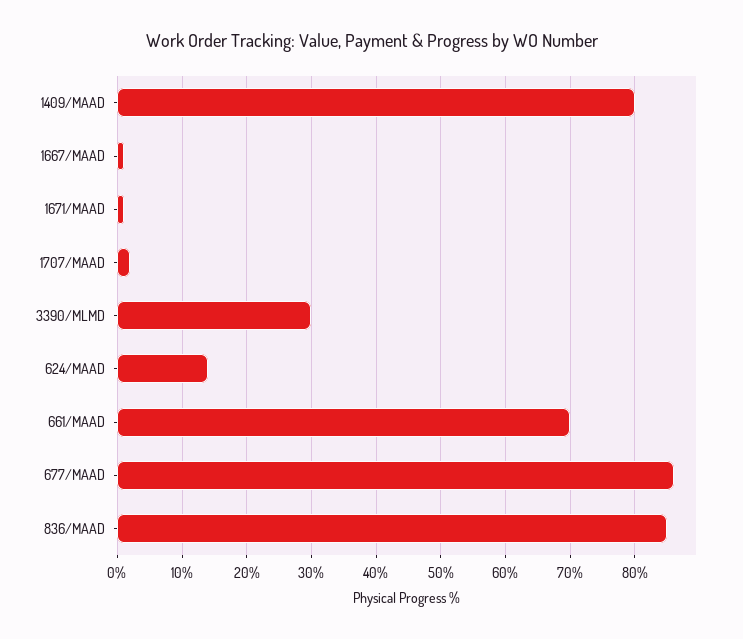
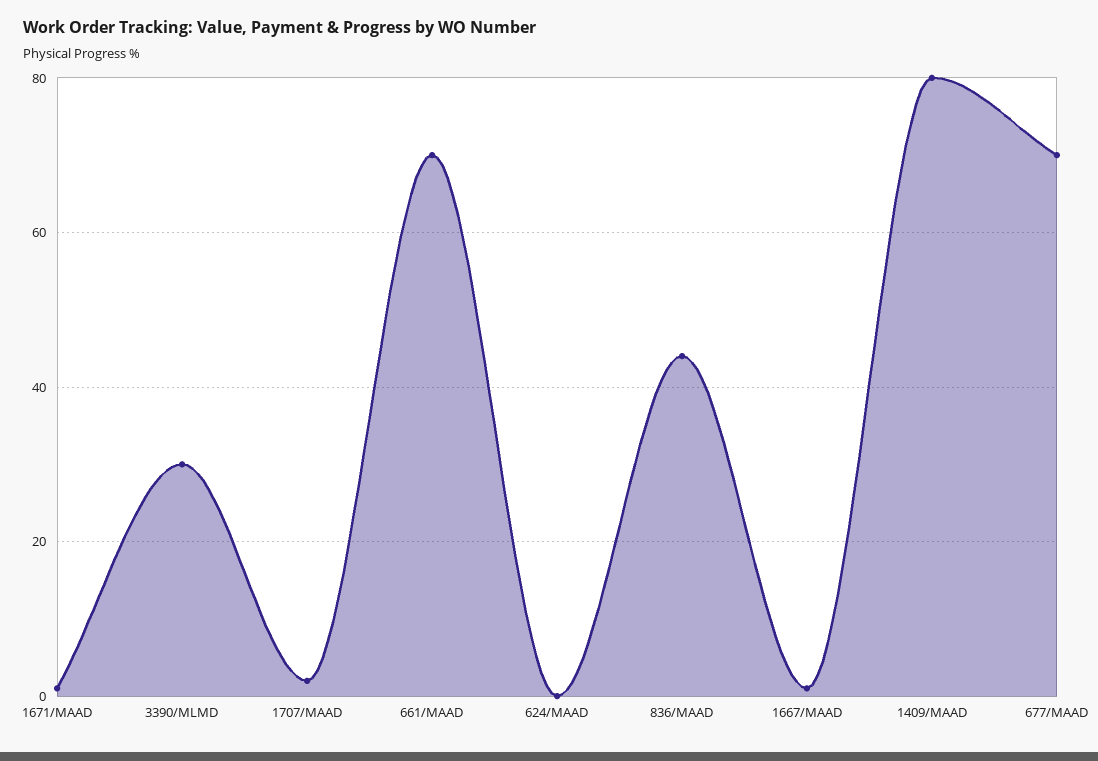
624/MAAD: 14 -> 0
677/MAAD: 86 -> 70
836/MAAD: 85 -> 45

